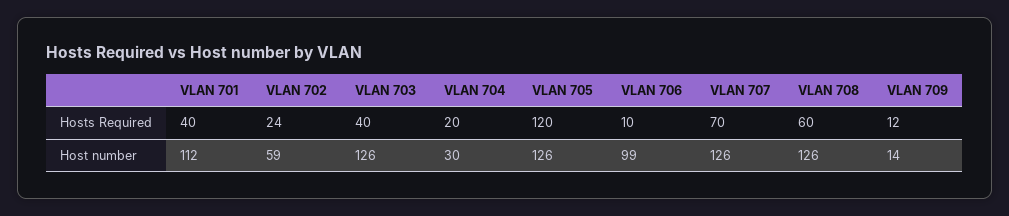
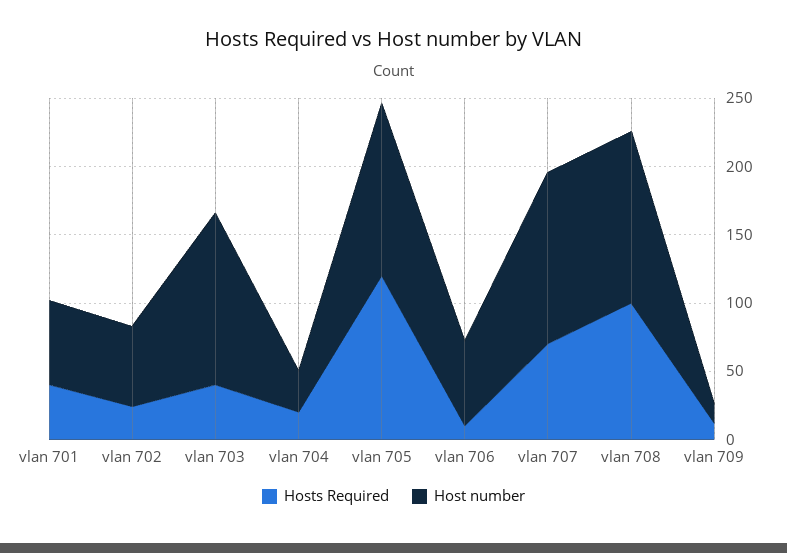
Hosts Required, VLAN 708: 60 -> 100
Host number, VLAN 701: 112 -> 60
Host number, VLAN 706: 99 -> 60

